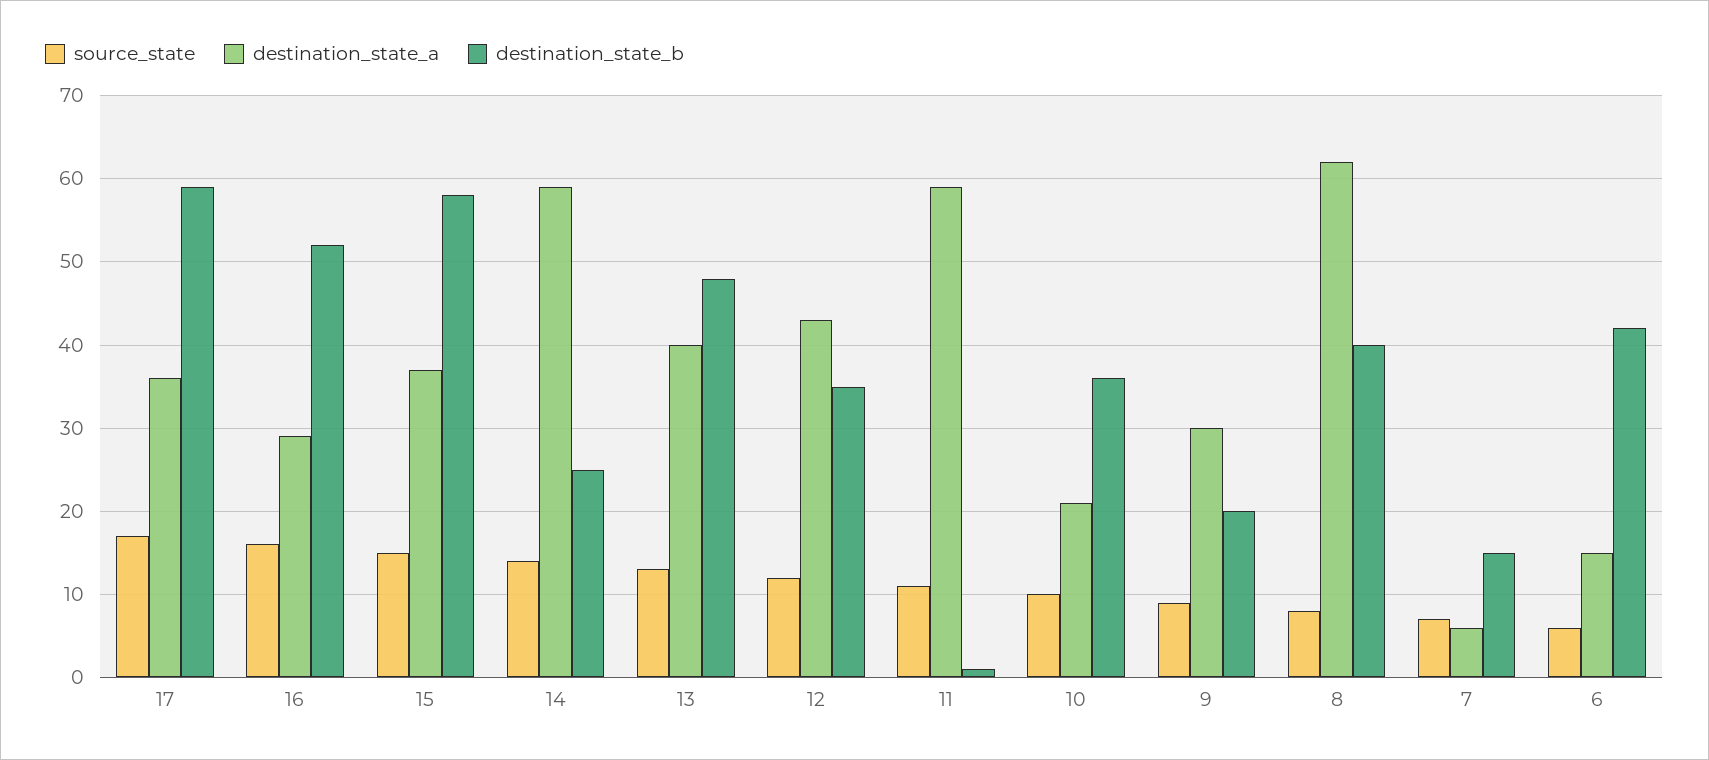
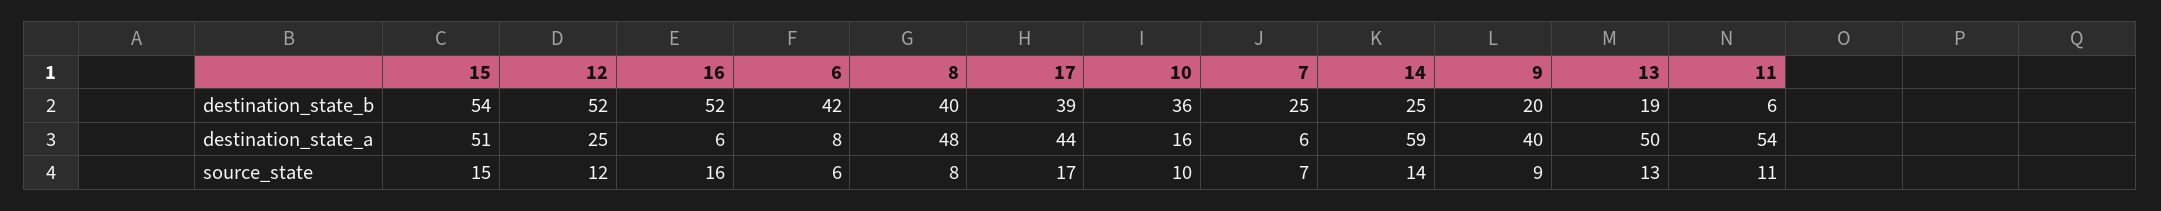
destination_state_a, 17: 36 -> 44
destination_state_b, 17: 59 -> 39
destination_state_a, 16: 29 -> 6
destination_state_a, 15: 37 -> 51
destination_state_b, 15: 58 -> 54
destination_state_a, 13: 40 -> 50
destination_state_b, 13: 48 -> 19
destination_state_a, 12: 43 -> 25
destination_state_b, 12: 35 -> 52
destination_state_a, 11: 59 -> 54
destination_state_b, 11: 1 -> 6
destination_state_a, 10: 21 -> 16
destination_state_a, 9: 30 -> 40
destination_state_a, 8: 62 -> 48
destination_state_b, 7: 15 -> 25
destination_state_a, 6: 15 -> 8

